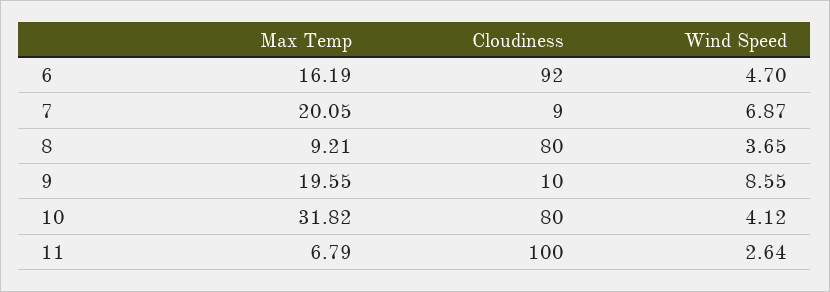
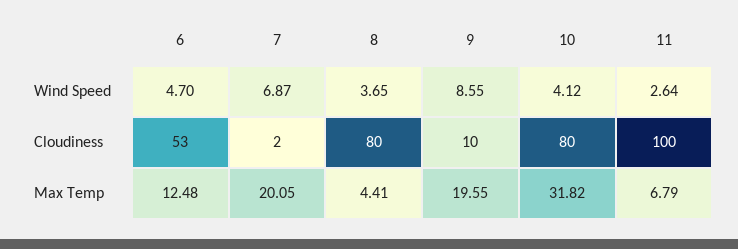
Max Temp, 6: 16.19 -> 12.48
Cloudiness, 6: 92 -> 53
Cloudiness, 7: 9 -> 2
Max Temp, 8: 9.21 -> 4.41

